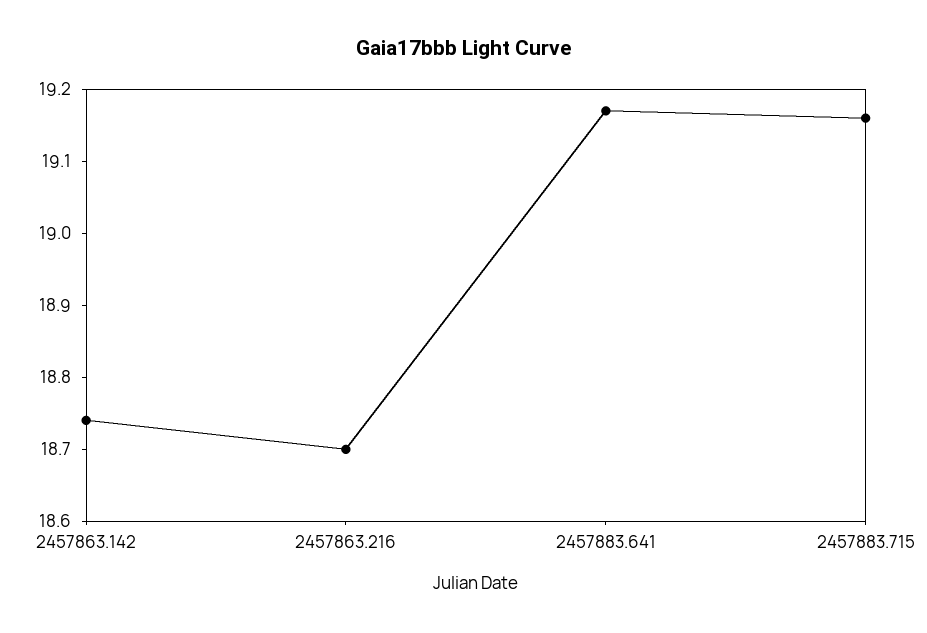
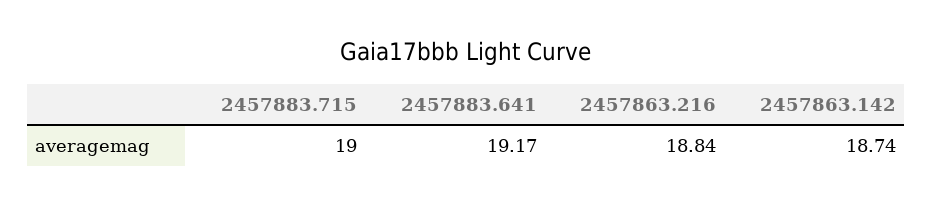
2457863.216: 18.7 -> 18.84
2457883.715: 19.15 -> 19

